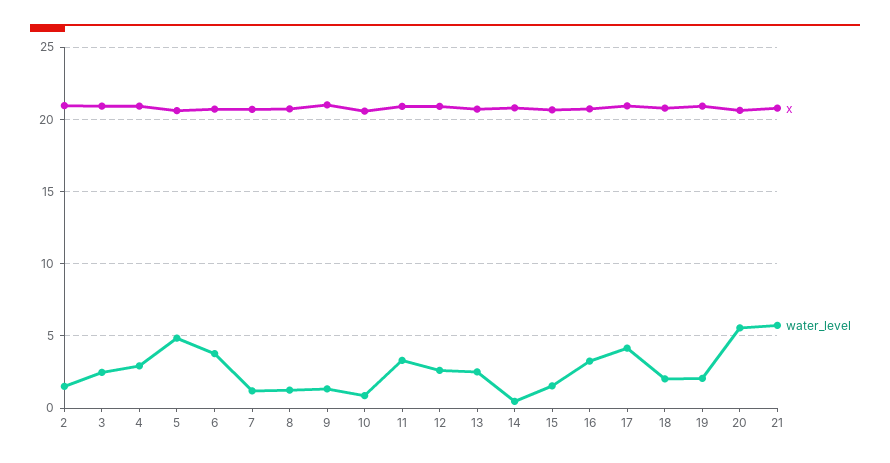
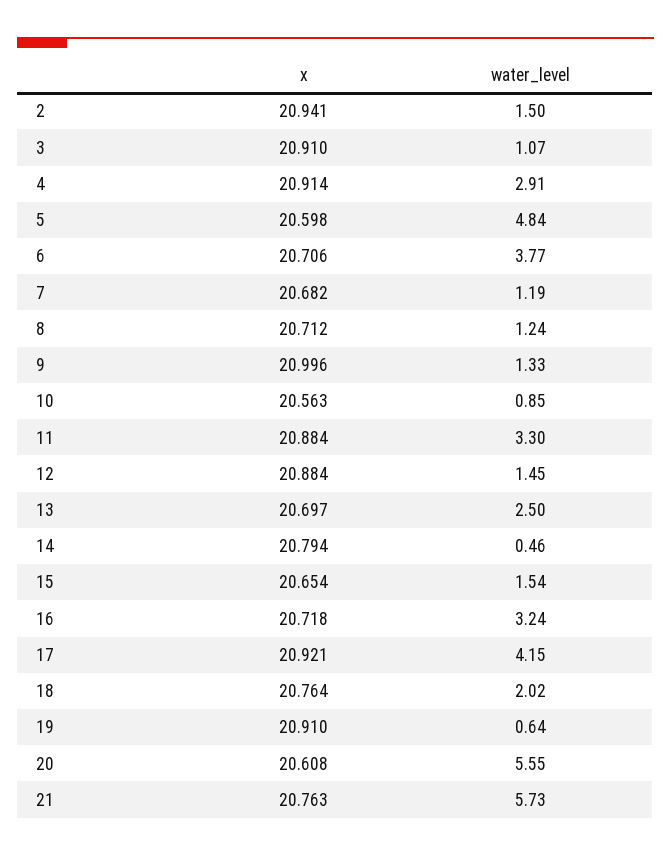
water_level, 3: 2.5 -> 1.07
water_level, 12: 2.5 -> 1.45
water_level, 19: 2 -> 0.64

